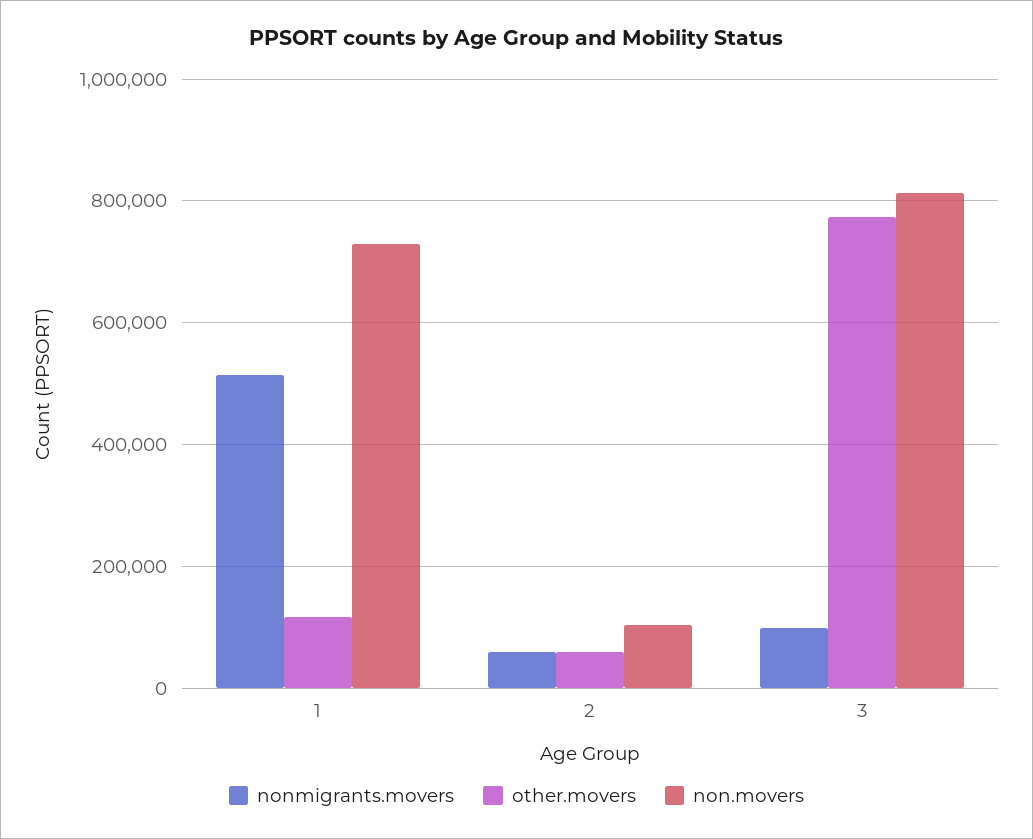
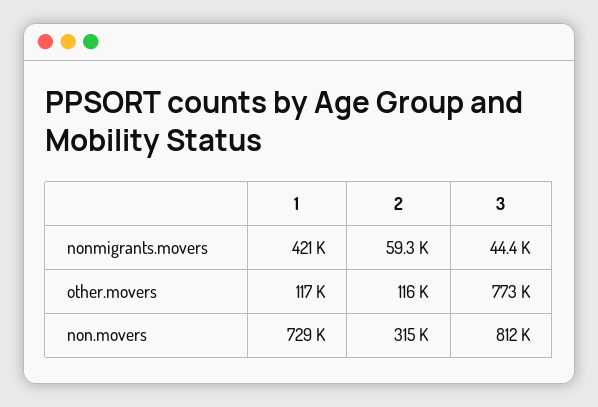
nonmigrants.movers, 1: 520000 -> 421000
other.movers, 2: 60000 -> 116000
non.movers, 2: 100000 -> 315000
nonmigrants.movers, 3: 100000 -> 44400

